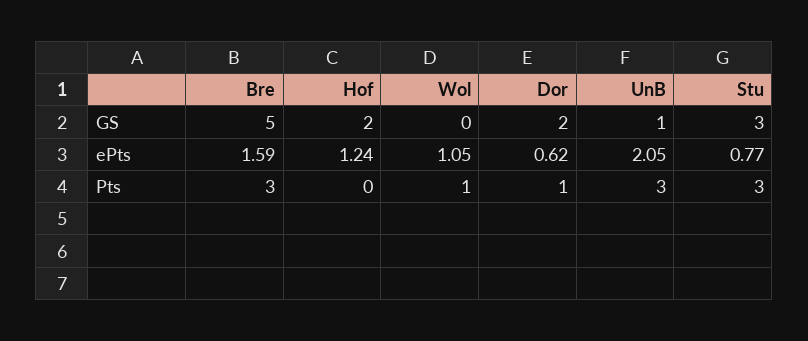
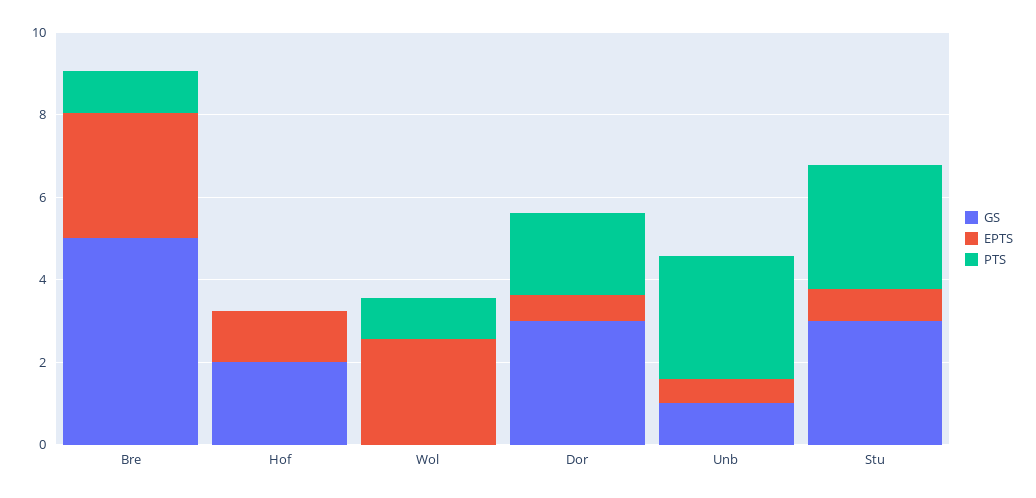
GS, Dor: 2 -> 3
ePts, Bre: 1.59 -> 3
ePts, Wol: 1.05 -> 2.5
ePts, UnB: 2.05 -> 0.5
Pts, Bre: 3 -> 1
Pts, Dor: 1 -> 2

